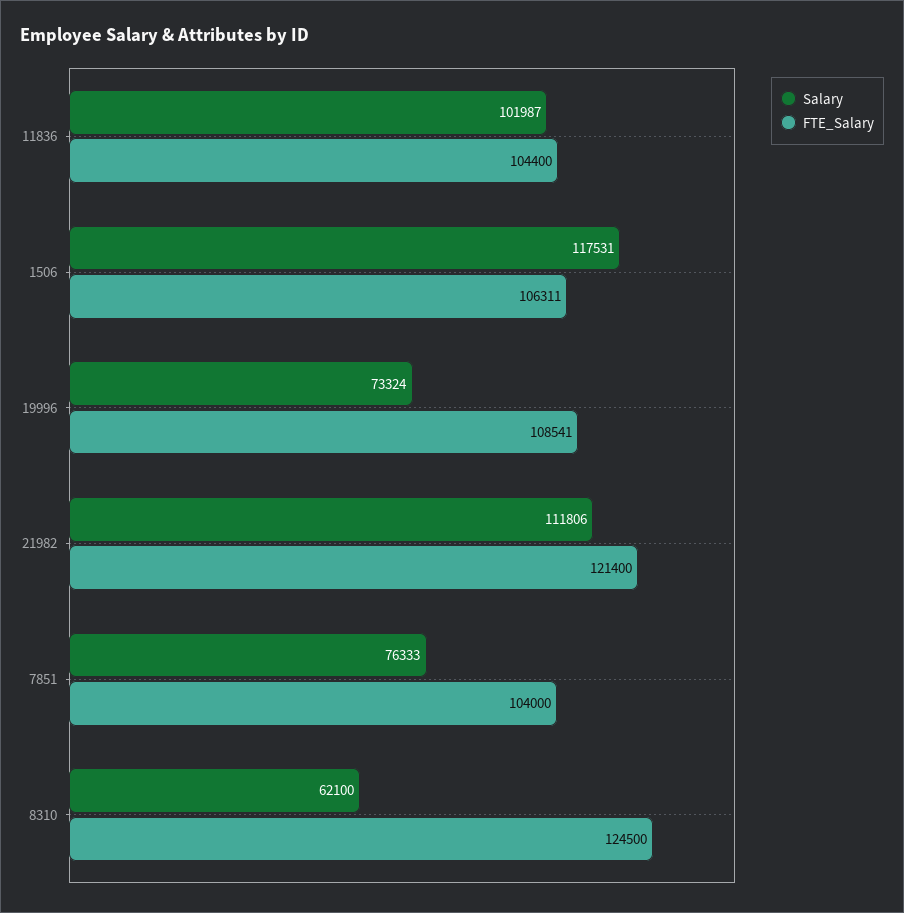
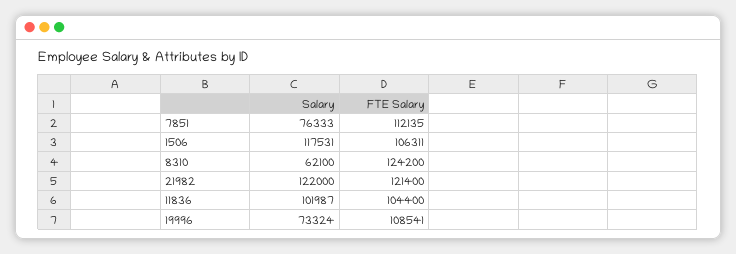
Salary, 21982: 111806 -> 122000
FTE_Salary, 7851: 104000 -> 112135
FTE_Salary, 8310: 124500 -> 124200

